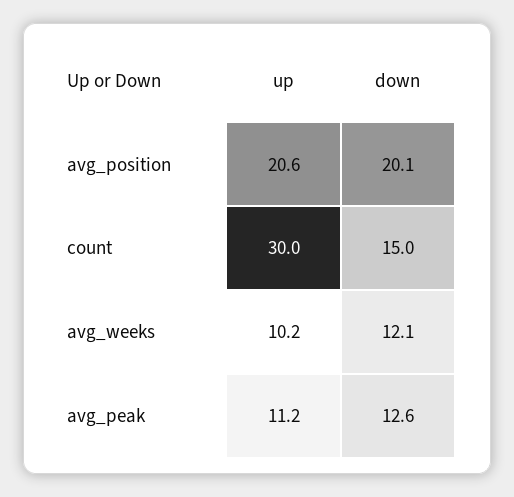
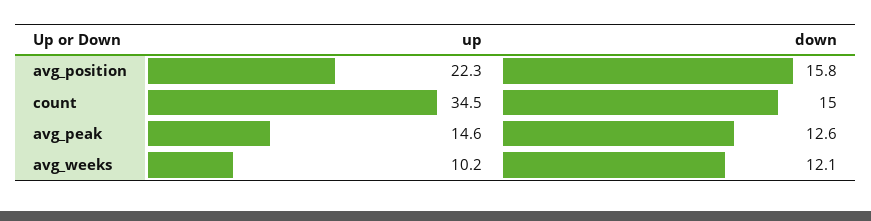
up, avg_position: 20.6 -> 22.3
down, avg_position: 20.1 -> 15.8
up, count: 30 -> 34.5
up, avg_peak: 11.2 -> 14.6

